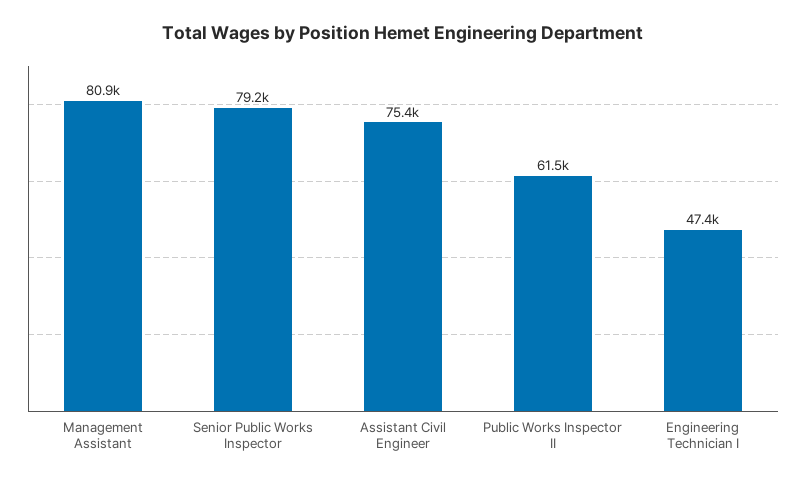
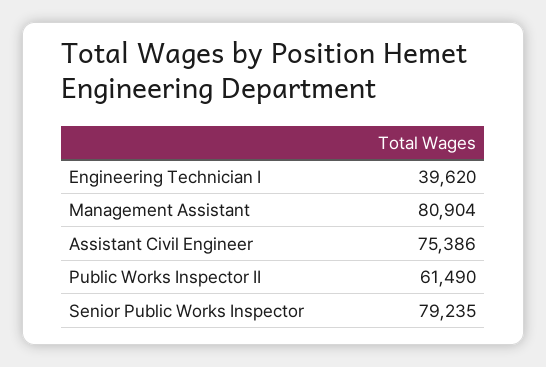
Engineering Technician I: 47400 -> 39620

